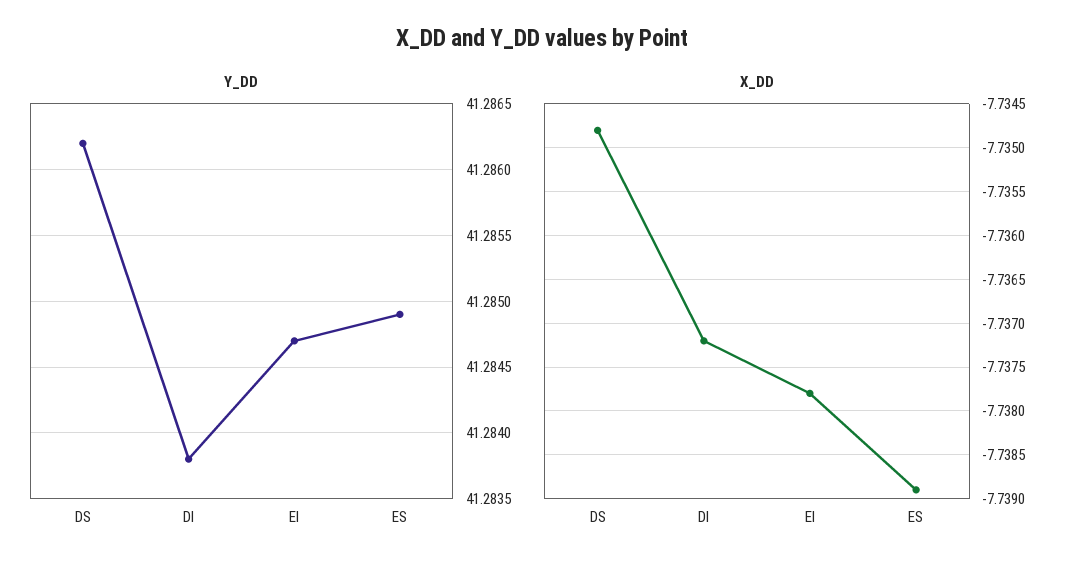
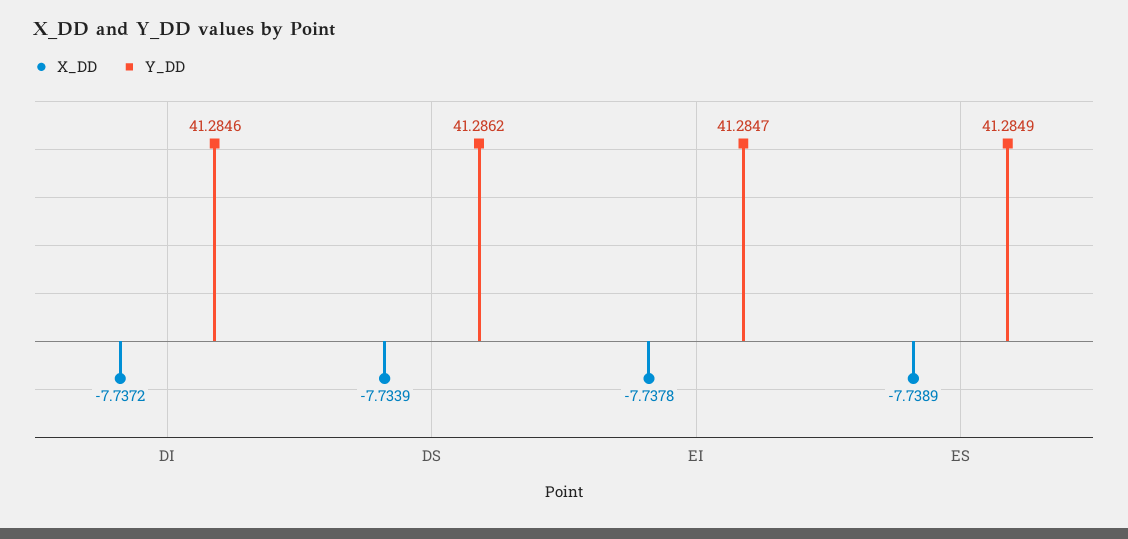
Y_DD, DI: 41.2838 -> 41.2846
X_DD, DS: -7.7348 -> -7.7339

